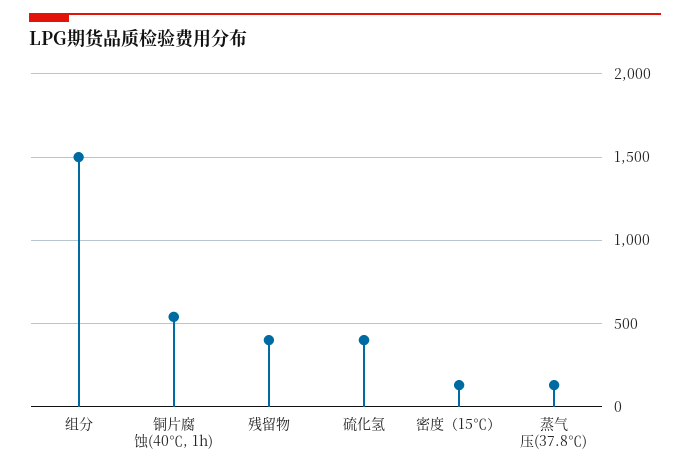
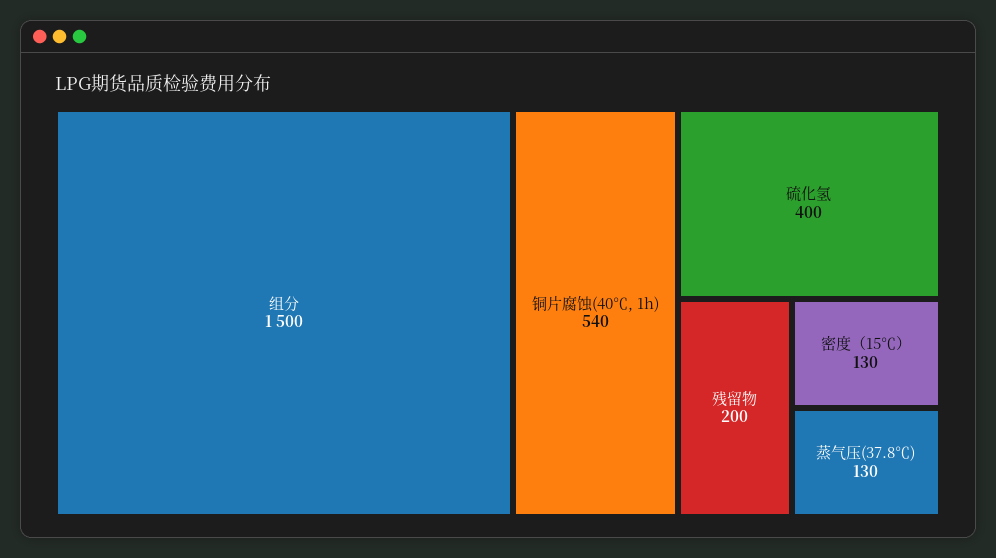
残留物: 400 -> 200

